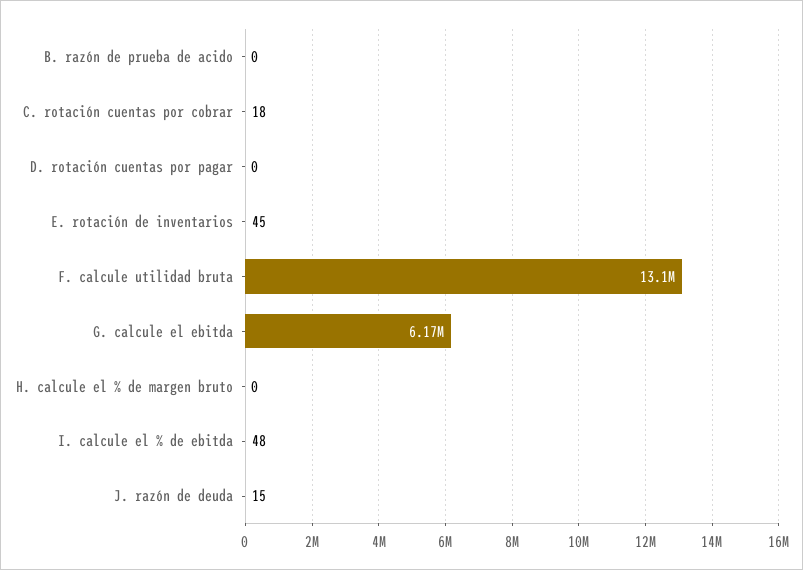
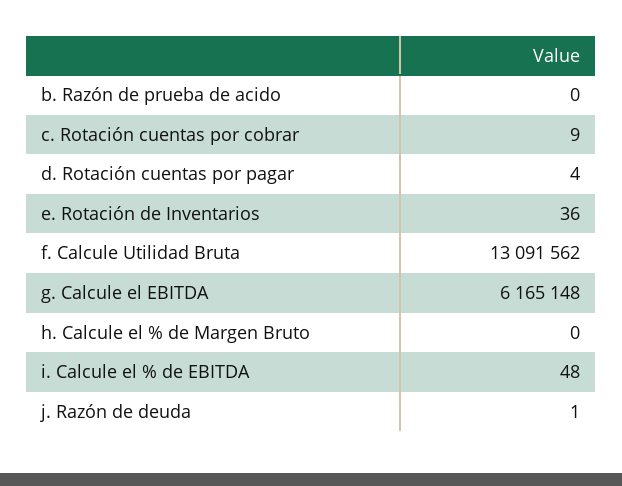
C. rotación cuentas por cobrar: 18 -> 9
D. rotación cuentas por pagar: 0 -> 4
E. rotación de inventarios: 45 -> 36
J. razón de deuda: 15 -> 1

